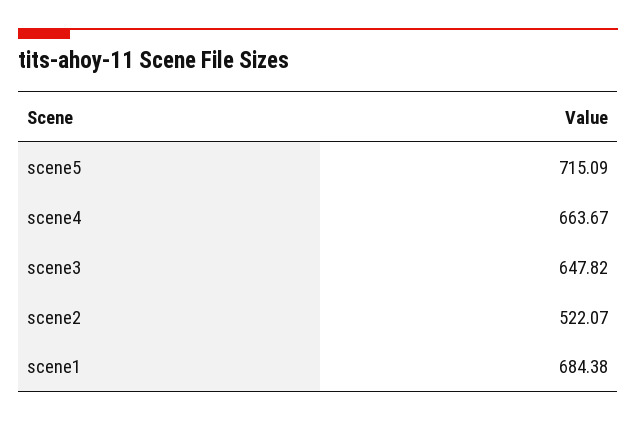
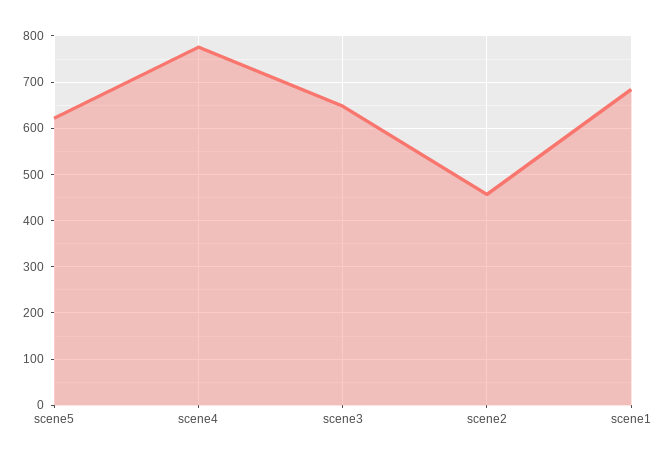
scene5: 715.09 -> 620
scene4: 663.67 -> 780
scene2: 522.07 -> 460

